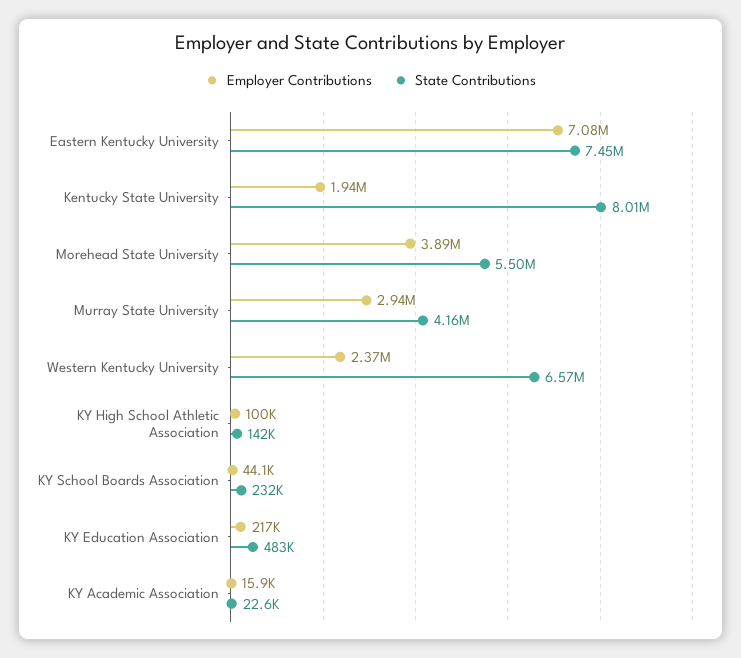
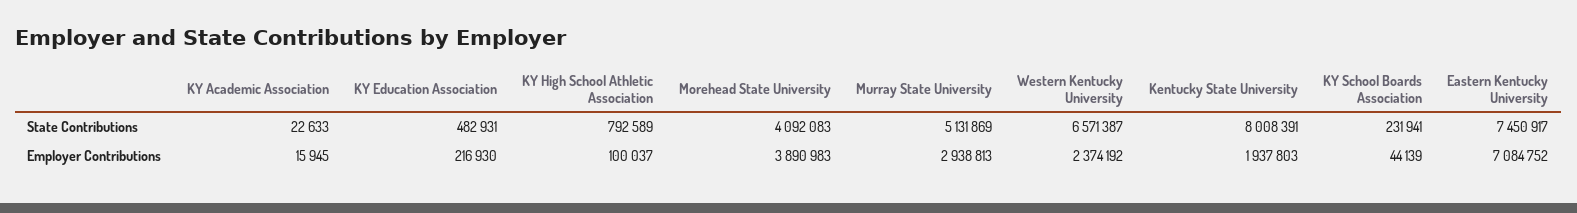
State Contributions, Morehead State University: 5500000 -> 4092083
State Contributions, Murray State University: 4160000 -> 5131869
State Contributions, KY High School Athletic Association: 142000 -> 792589

